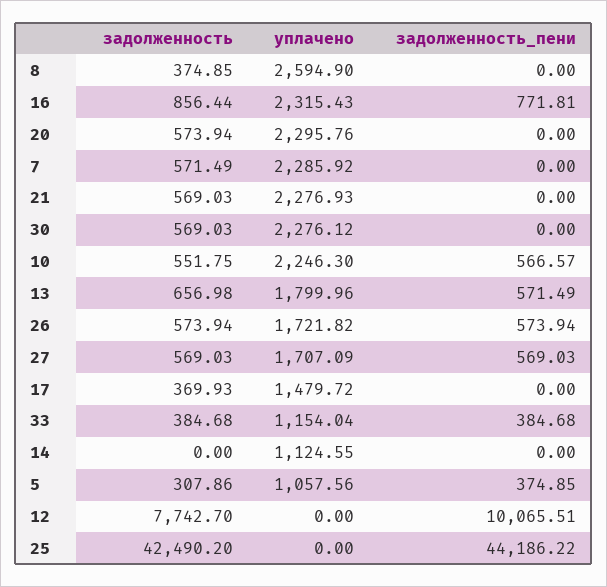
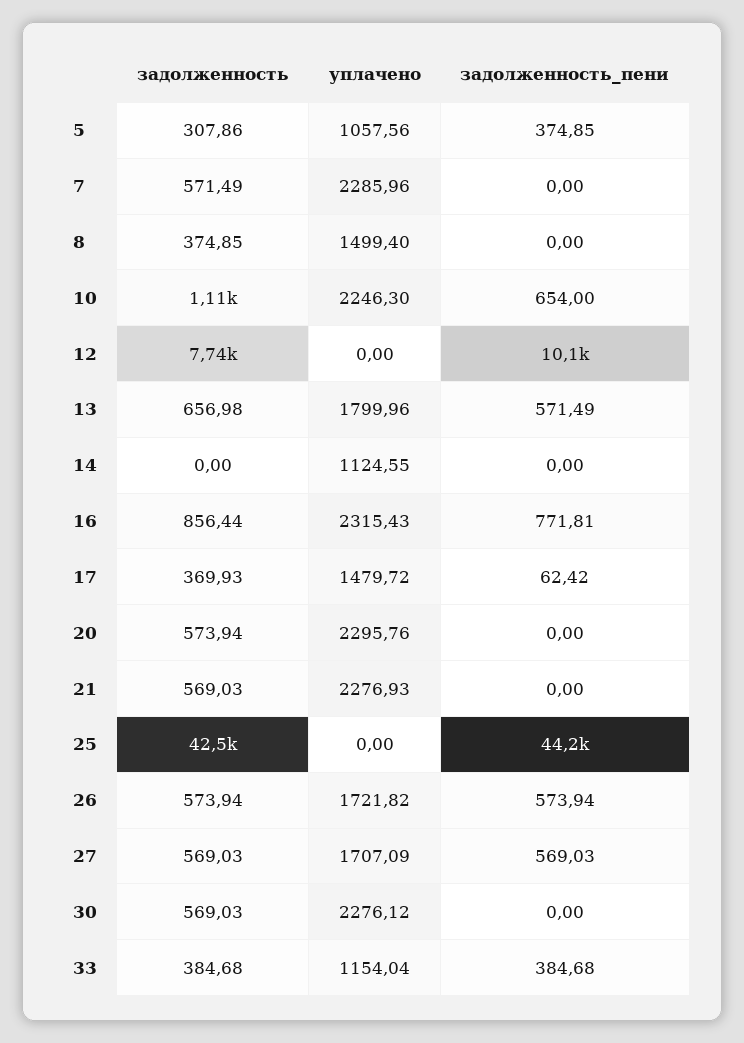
уплачено, 8: 2594.9 -> 1499.4
уплачено, 7: 2285.92 -> 2285.96
задолженность, 10: 551.75 -> 1110
задолженность_пени, 10: 566.57 -> 654
задолженность_пени, 17: 0 -> 62.42

